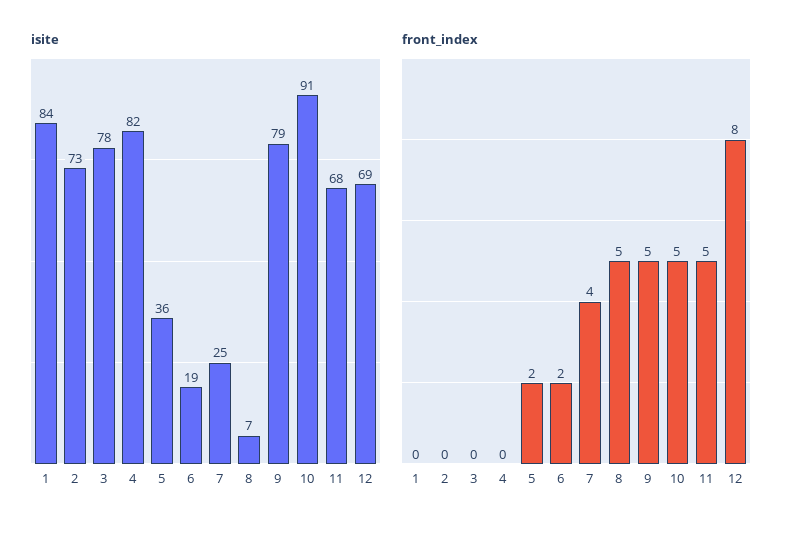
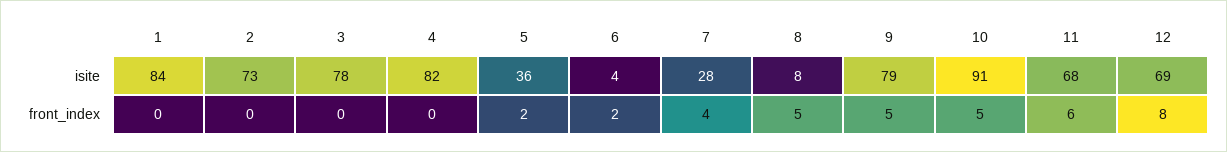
isite, 6: 19 -> 4
isite, 7: 25 -> 28
isite, 8: 7 -> 8
front_index, 11: 5 -> 6

